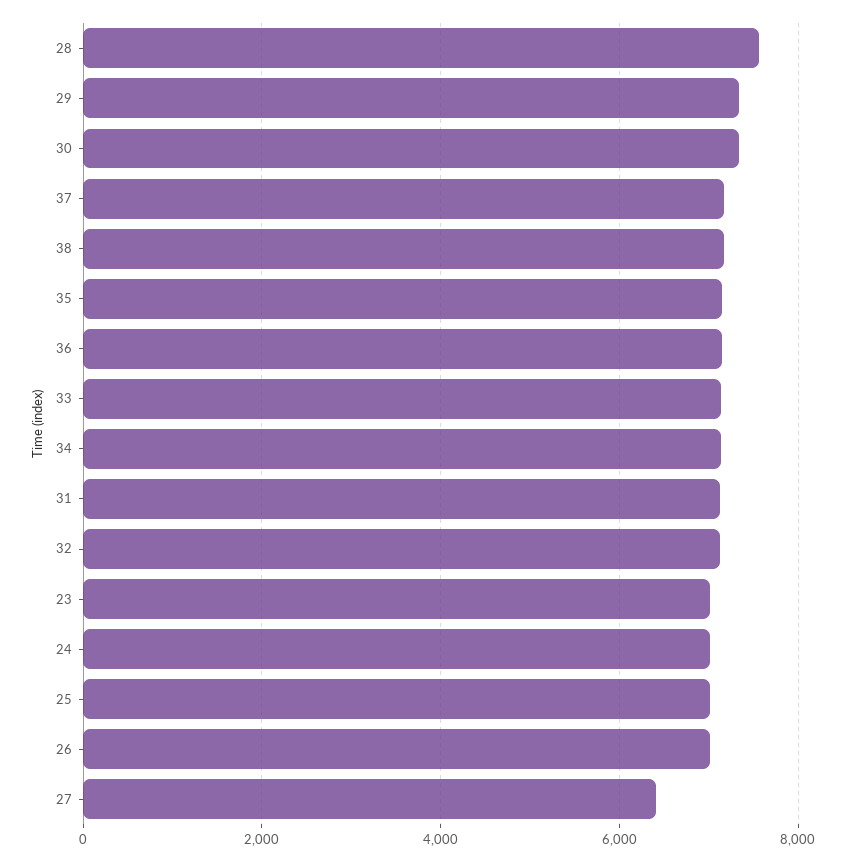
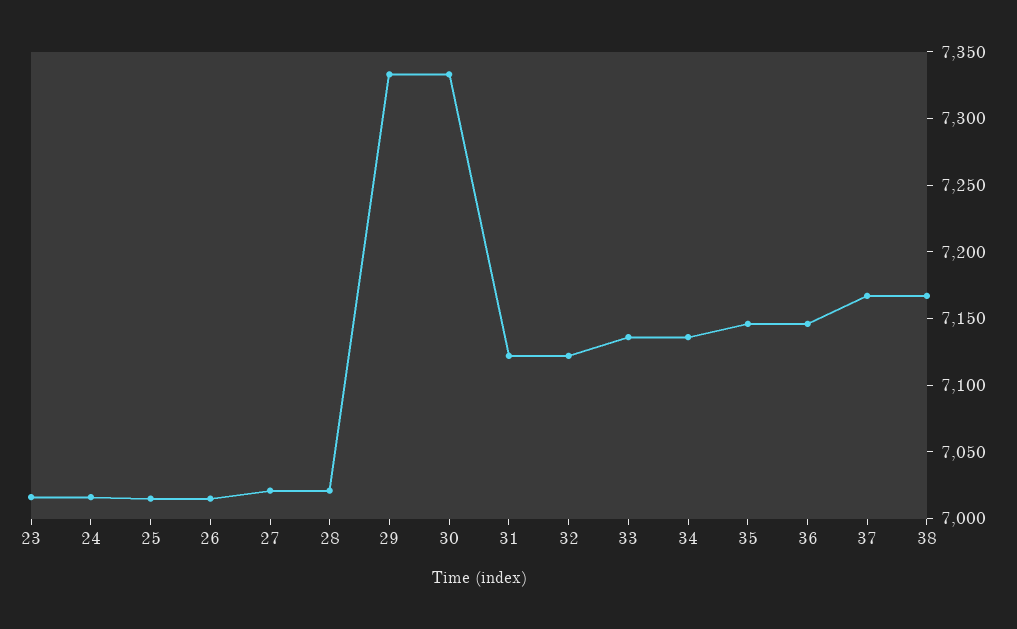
28: 7600 -> 7020
27: 6400 -> 7020

